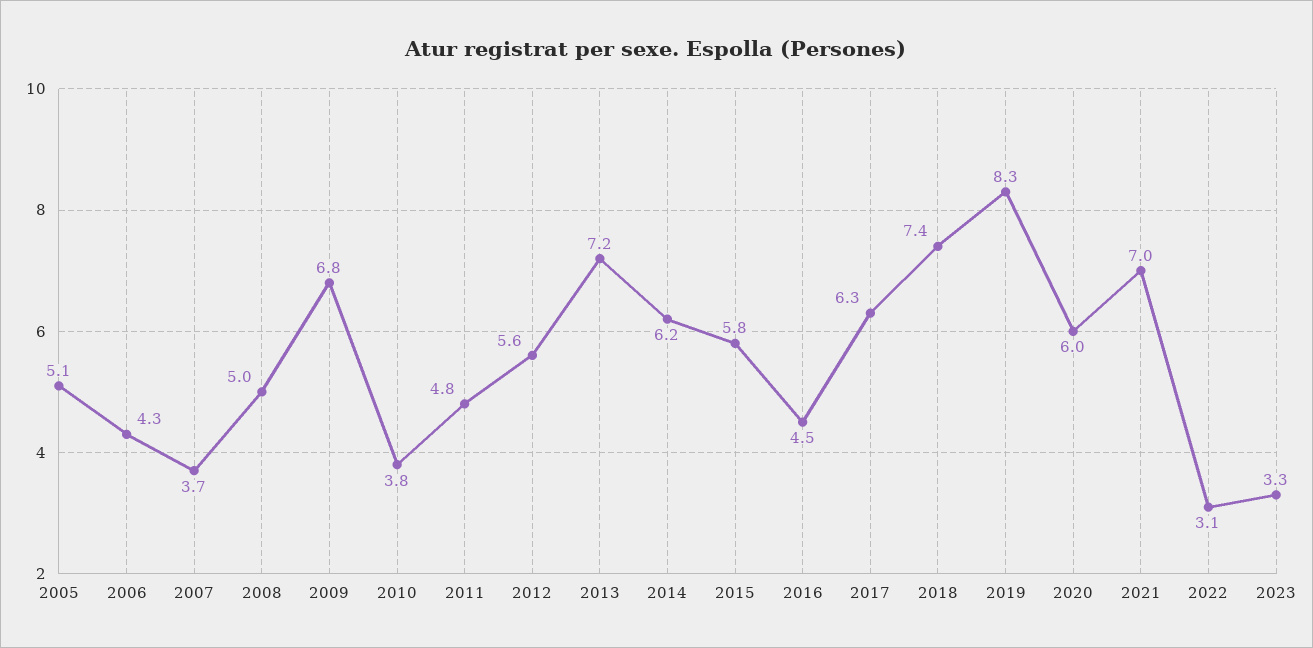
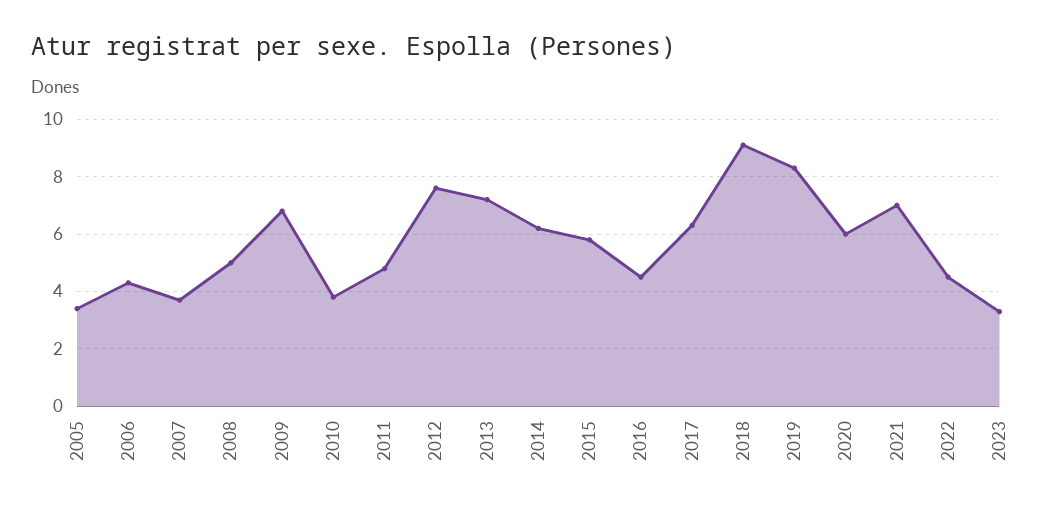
2005: 5.1 -> 3.5
2012: 5.6 -> 7.5
2018: 7.4 -> 9
2022: 3.1 -> 4.5

